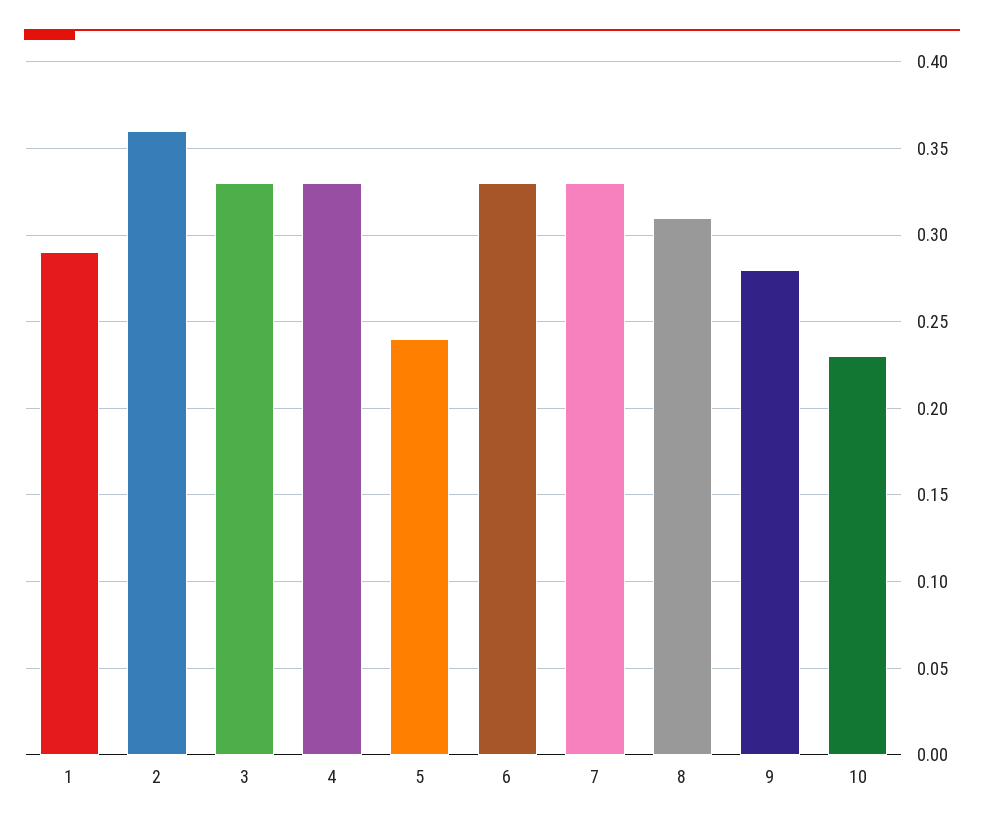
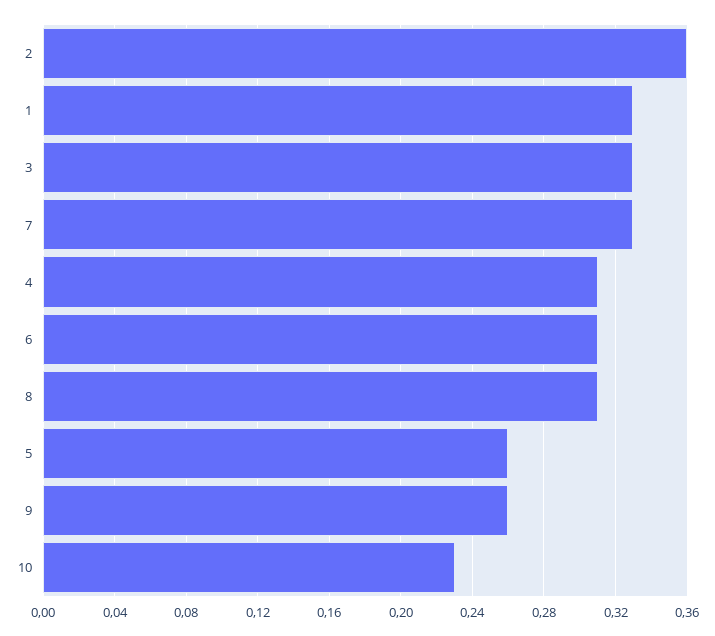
1: 0.29 -> 0.33
4: 0.33 -> 0.31
5: 0.24 -> 0.26
6: 0.33 -> 0.31
9: 0.28 -> 0.26

